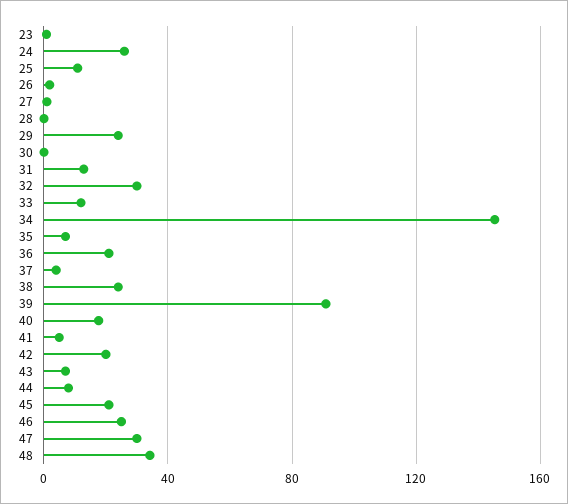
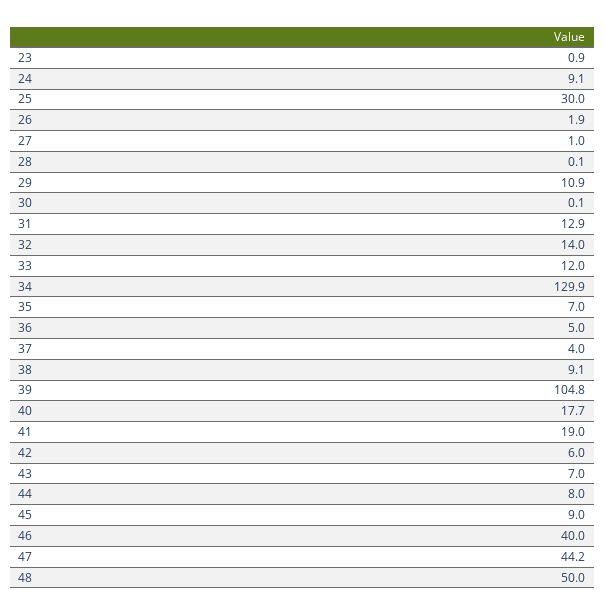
24: 25 -> 9.1
25: 10 -> 30
29: 25 -> 10.9
32: 30 -> 14
34: 145 -> 129.9
36: 20 -> 5
38: 25 -> 9.1
39: 90 -> 104.8
41: 5 -> 19
42: 20 -> 6
45: 20 -> 9
46: 25 -> 40
47: 30 -> 44.2
48: 35 -> 50

